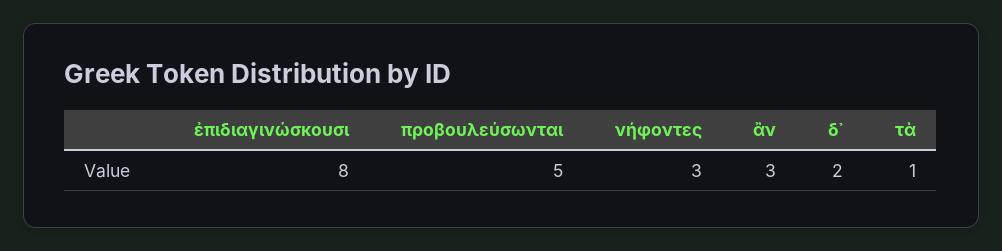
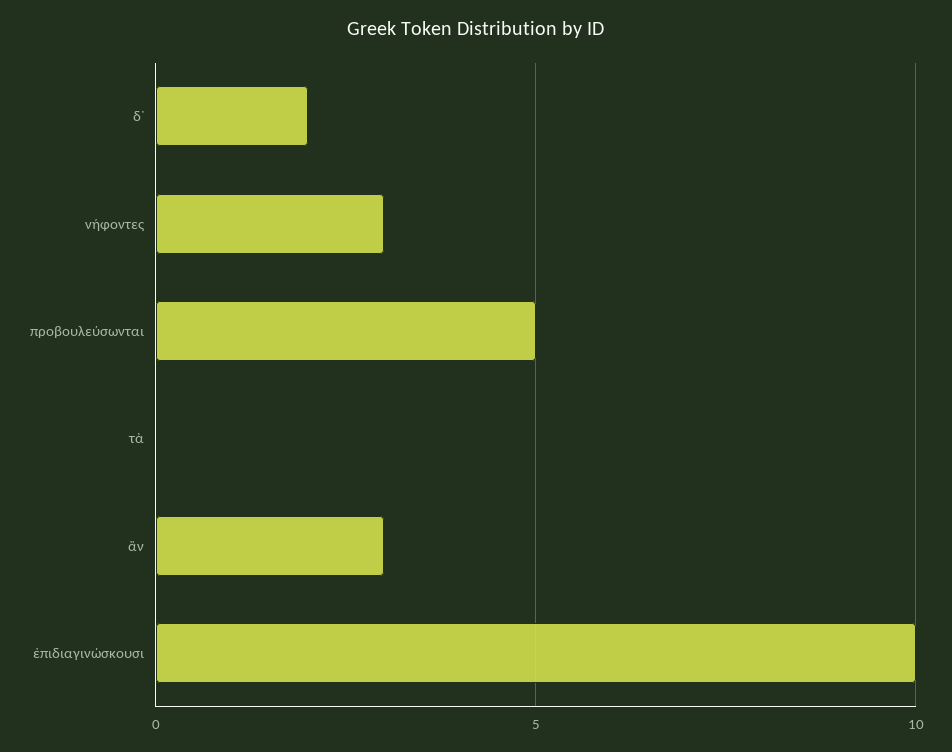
ἐπιδιαγινώσκουσι: 8 -> 10
τὰ: 1 -> 0

